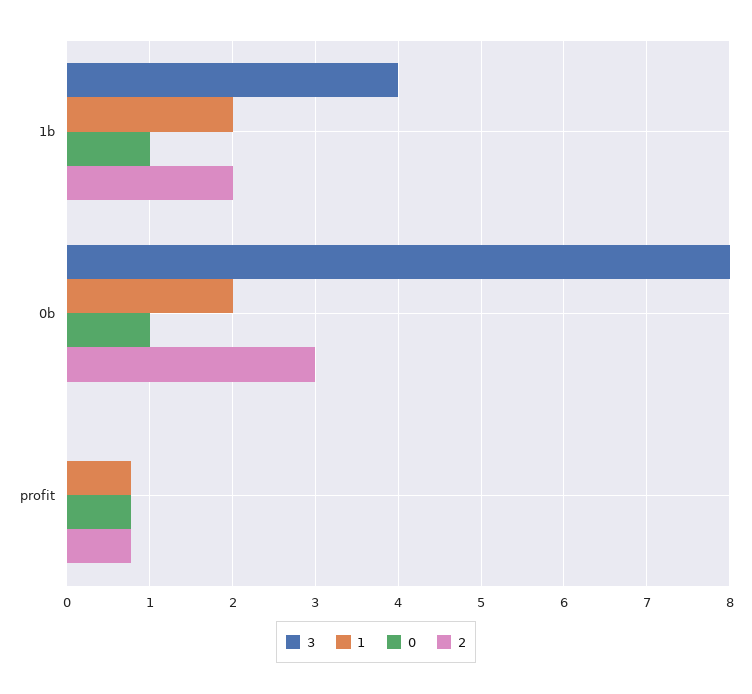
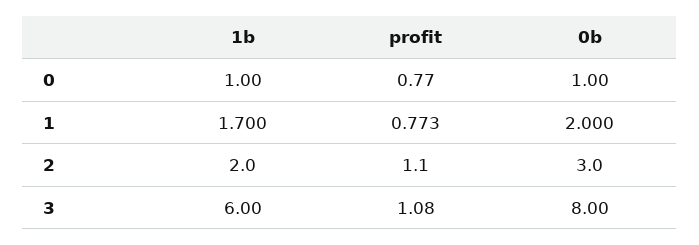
3, 1b: 4 -> 6
1, 1b: 2 -> 1.7
3, profit: 0 -> 1.08
2, profit: 0.8 -> 1.1

